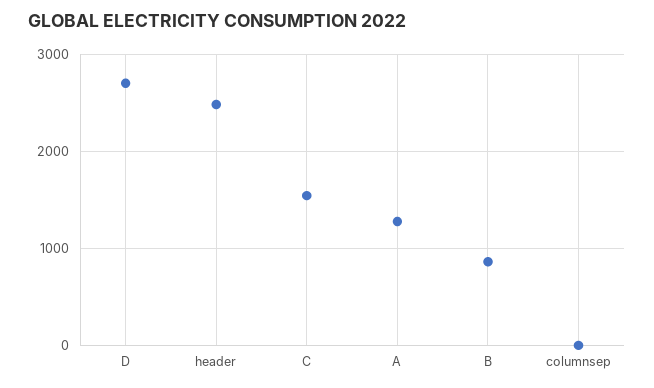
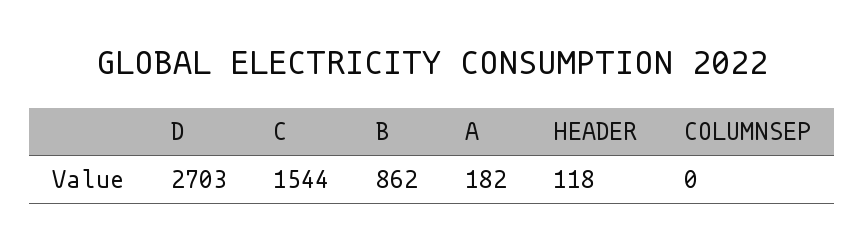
header: 2500 -> 118
A: 1300 -> 182

